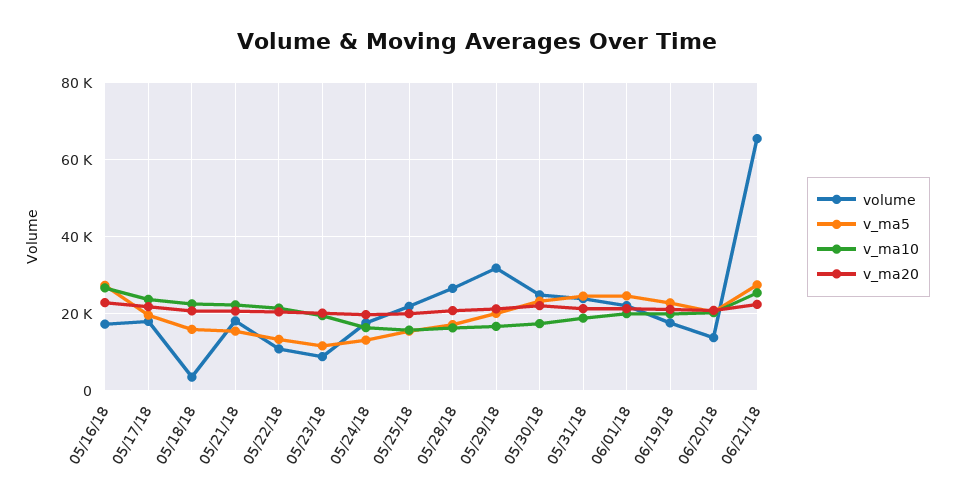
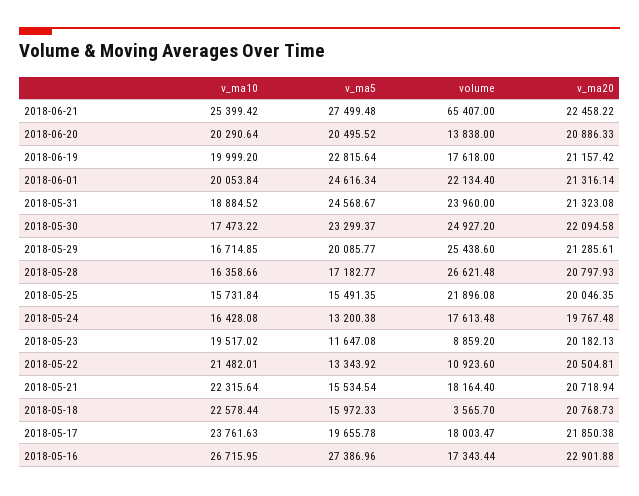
volume, 05/29/18: 32000 -> 25438.6

